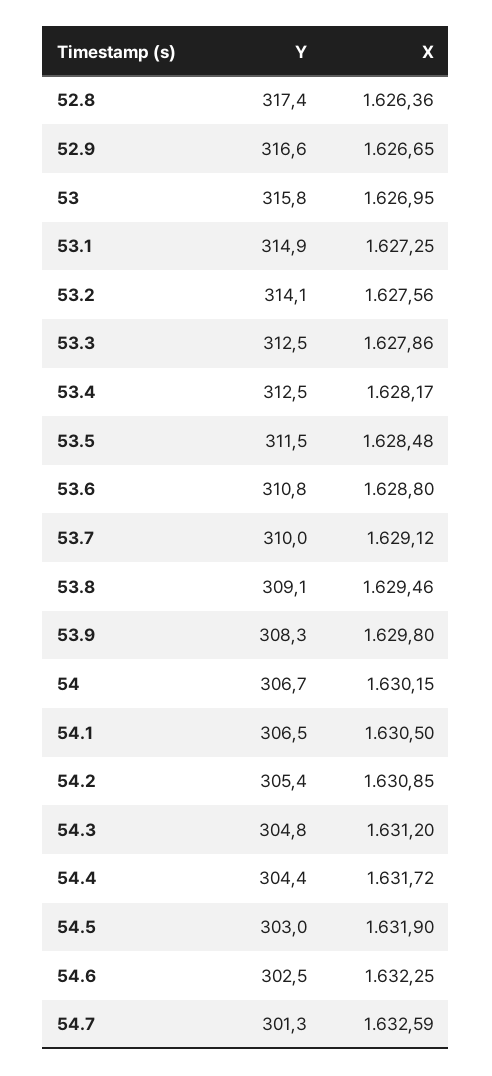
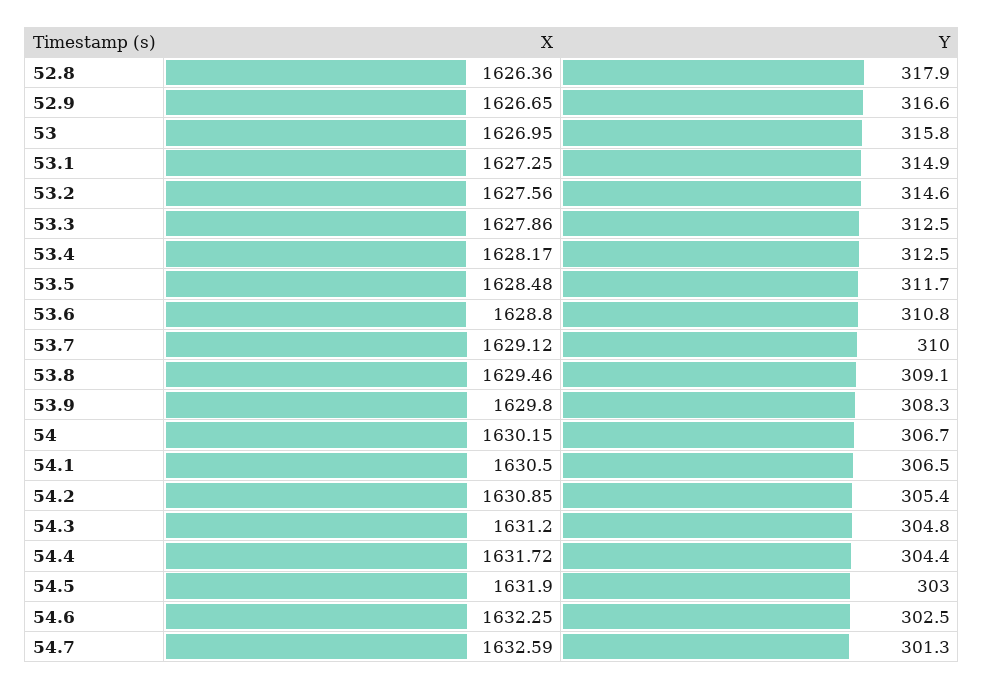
Y, 52.8: 317.4 -> 317.9
Y, 53.2: 314.1 -> 314.6
Y, 53.5: 311.5 -> 311.7

